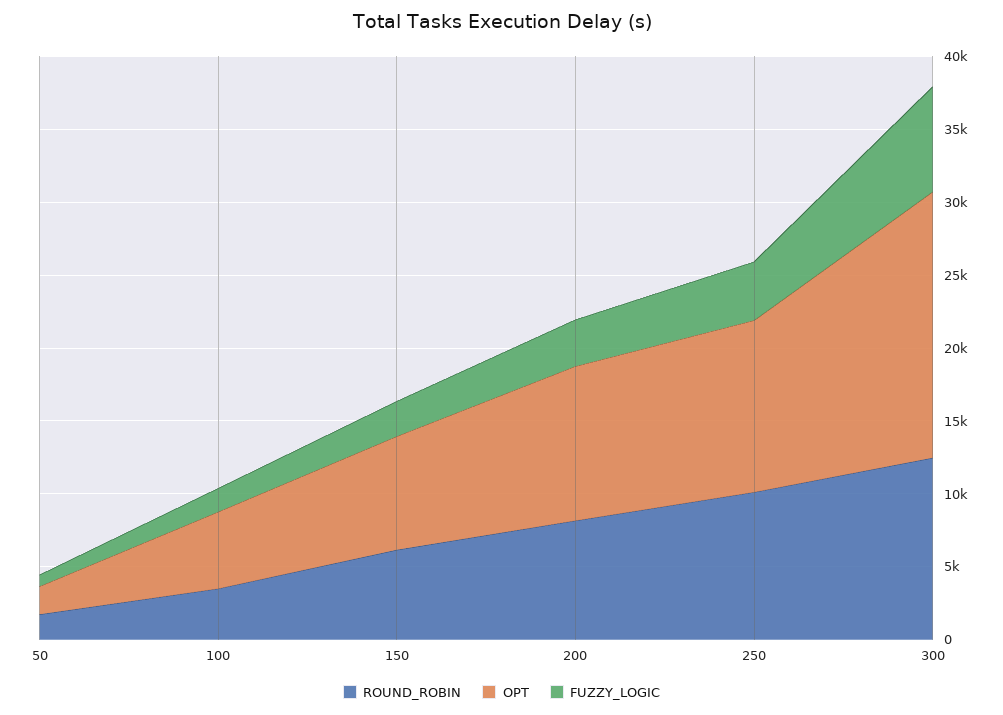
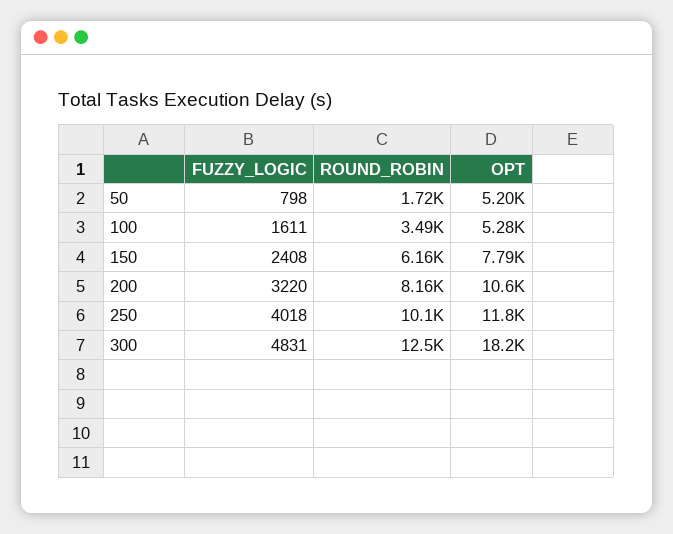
OPT, 50: 2000 -> 5200
FUZZY_LOGIC, 300: 7000 -> 4831

